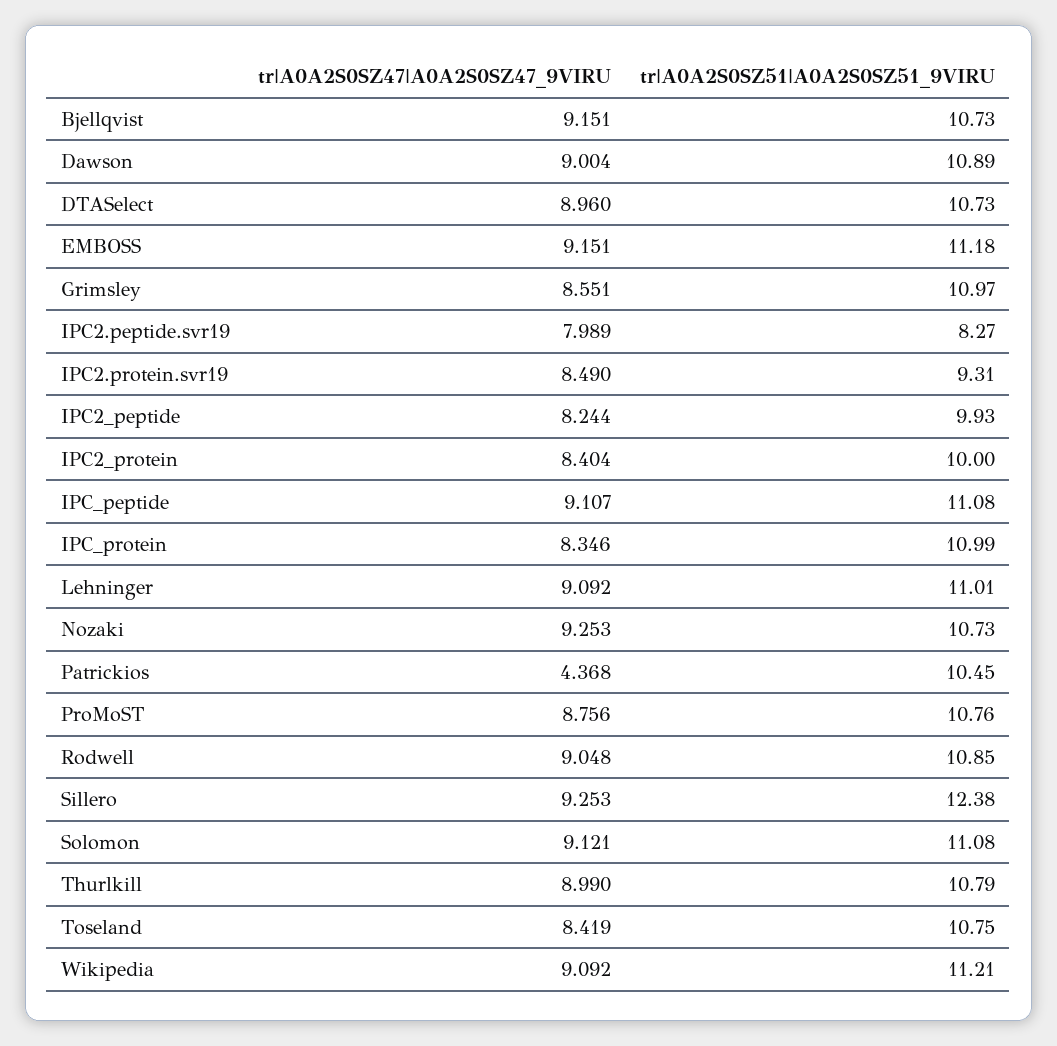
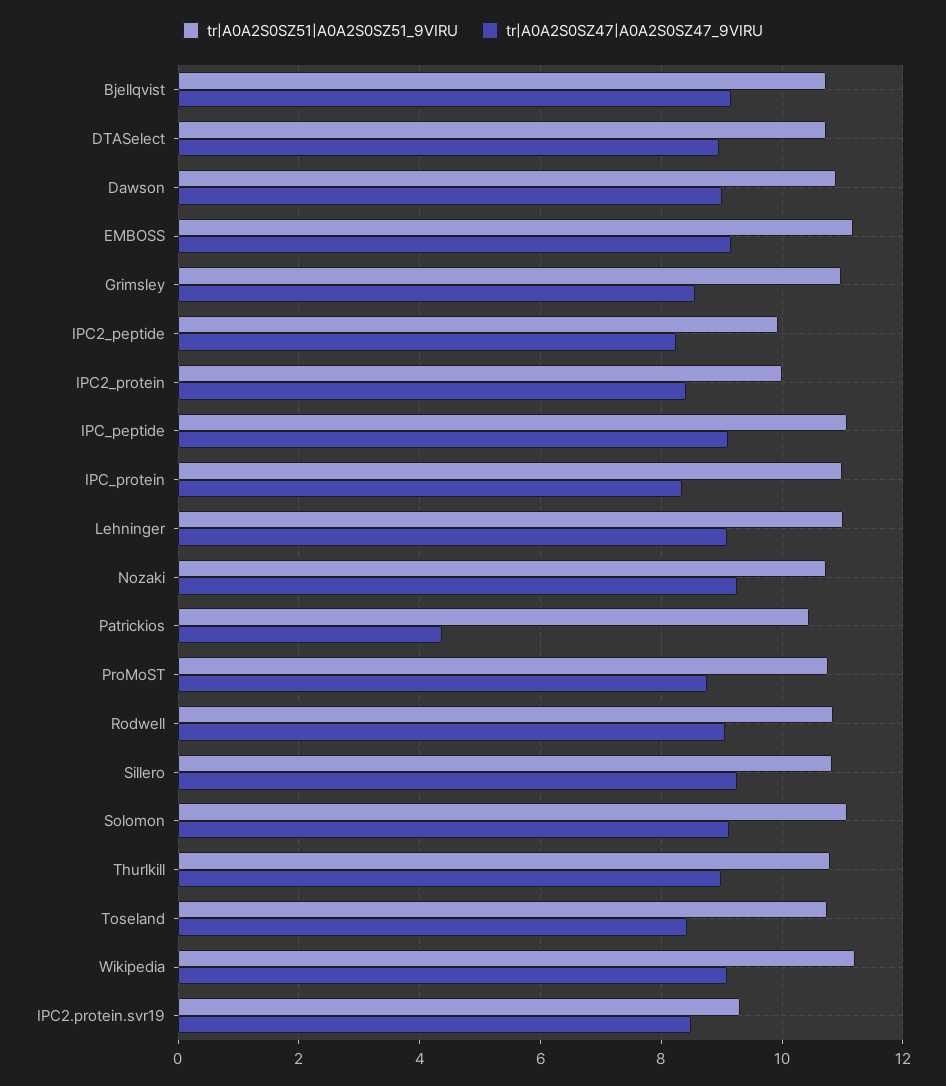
tr|A0A2S0SZ47|A0A2S0SZ47_9VIRU, IPC2.peptide.svr19: 7.989 -> none
tr|A0A2S0SZ51|A0A2S0SZ51_9VIRU, IPC2.peptide.svr19: 8.27 -> none
tr|A0A2S0SZ51|A0A2S0SZ51_9VIRU, Sillero: 12.38 -> 10.8

